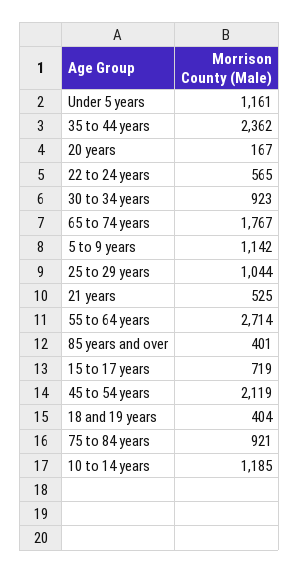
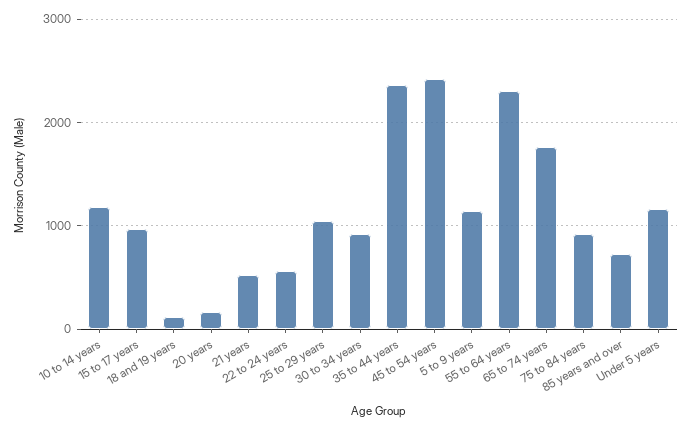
55 to 64 years: 2714 -> 2300
85 years and over: 401 -> 700
15 to 17 years: 719 -> 1000
45 to 54 years: 2119 -> 2400
18 and 19 years: 404 -> 100

